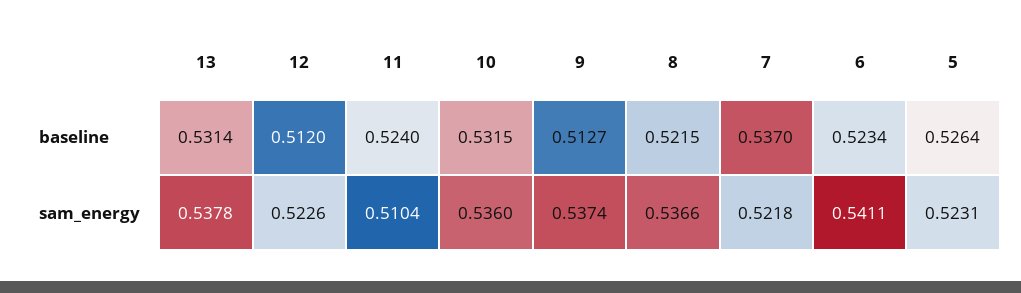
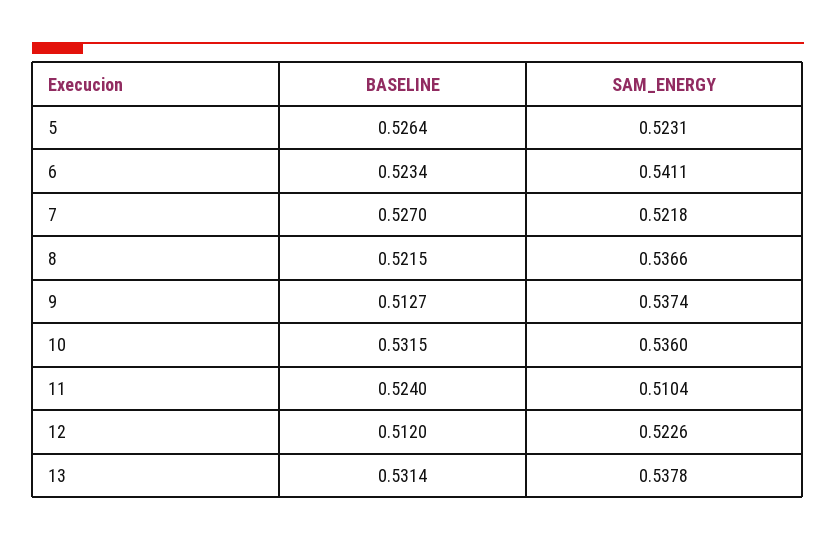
7, baseline: 0.537 -> 0.527

